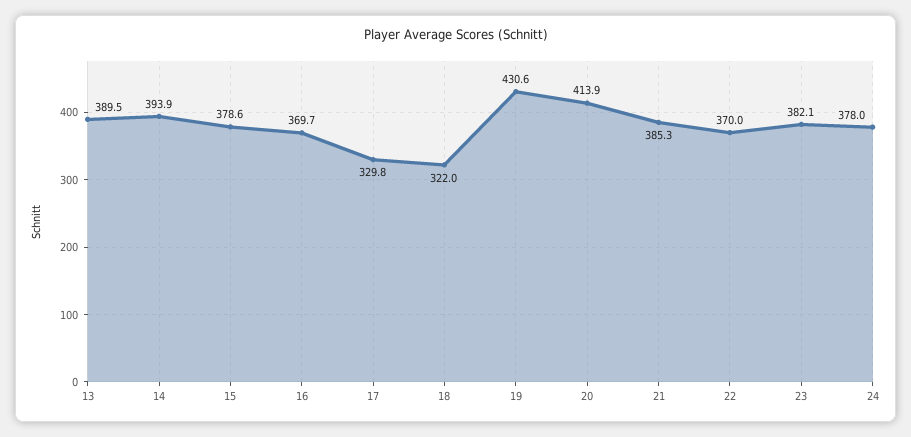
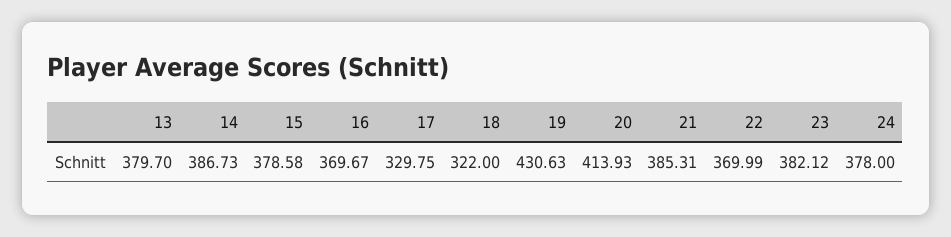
13: 389.5 -> 379.7
14: 393.9 -> 386.73

